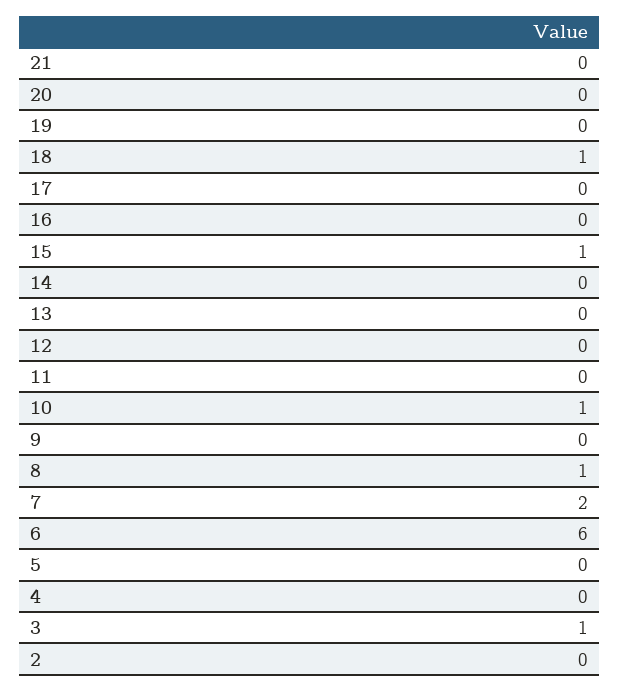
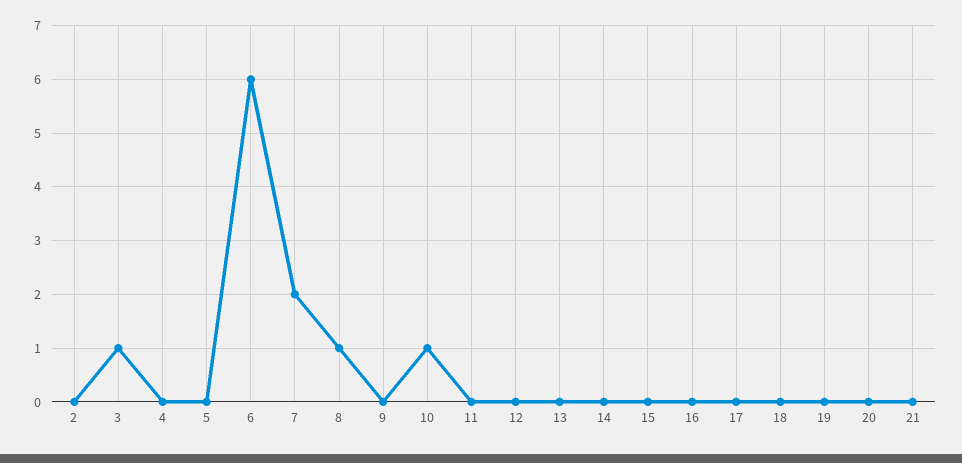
18: 1 -> 0
15: 1 -> 0

